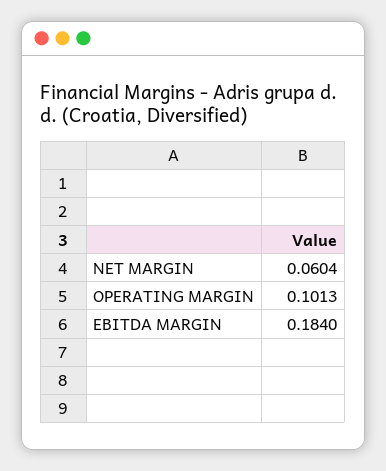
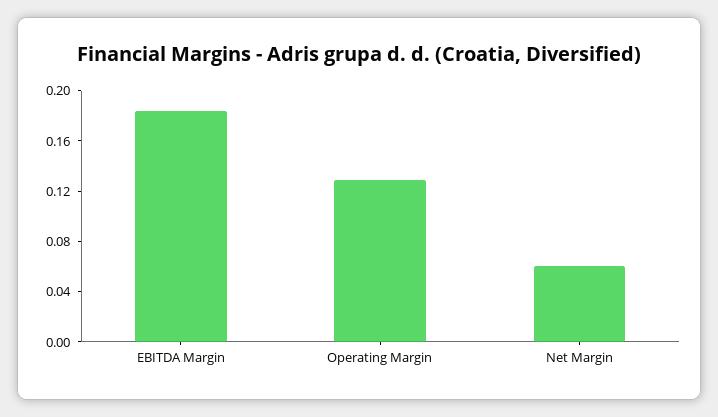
OPERATING MARGIN: 0.1013 -> 0.13

